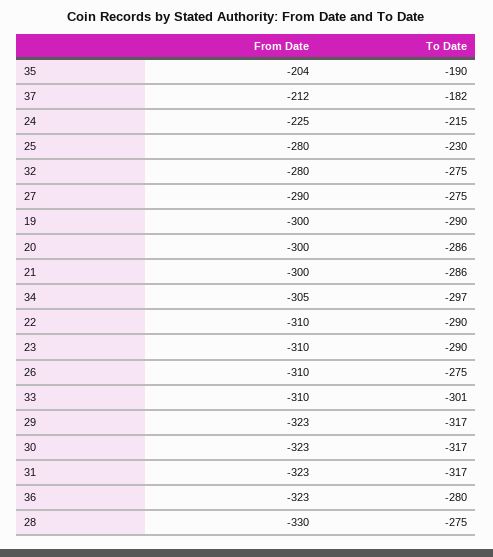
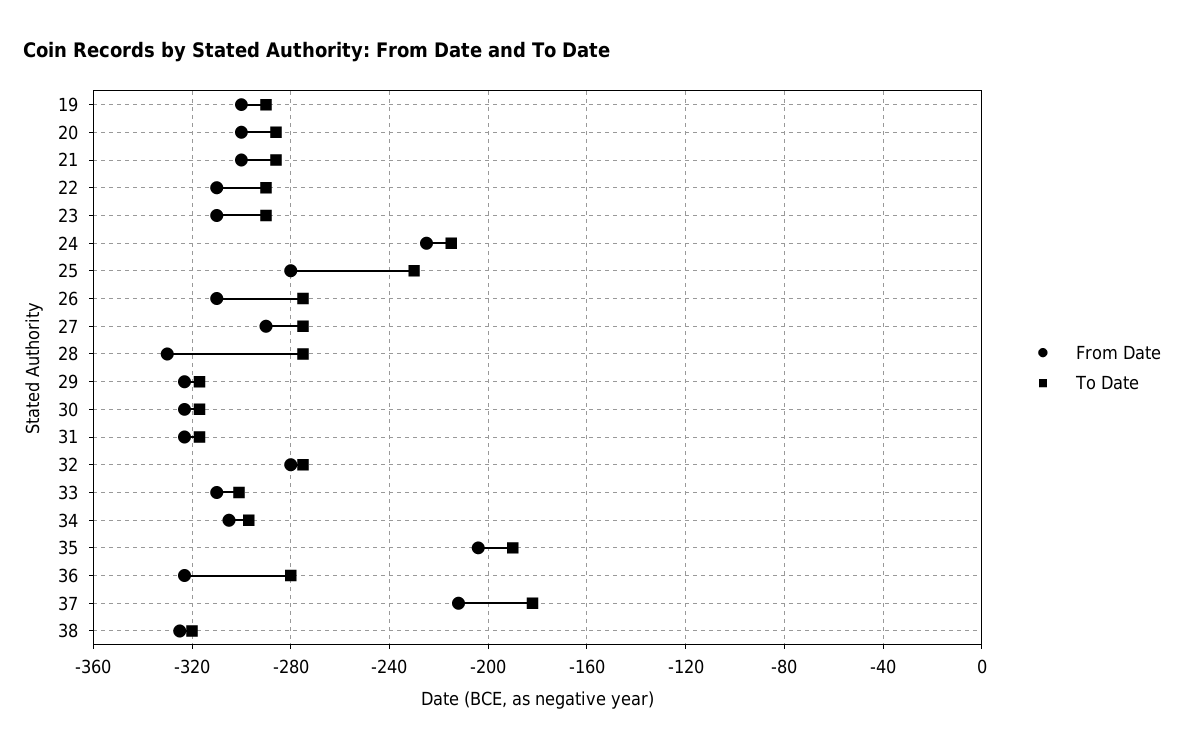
From Date, 38: none -> -325
To Date, 38: none -> -320

